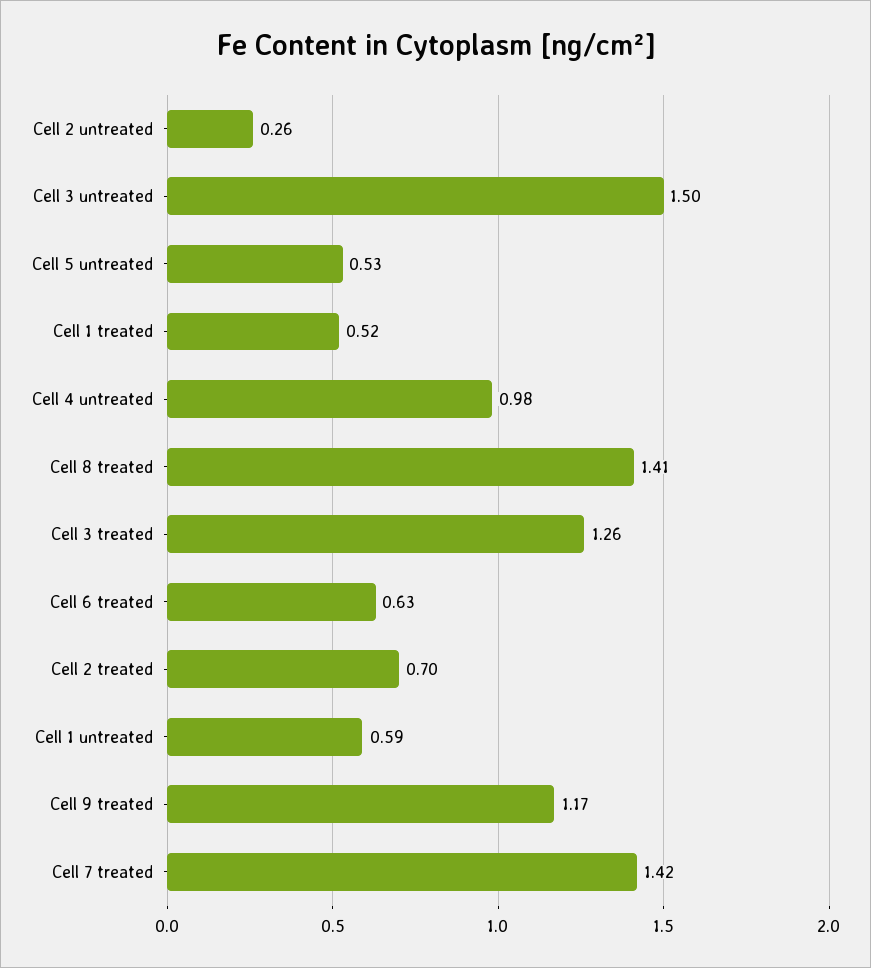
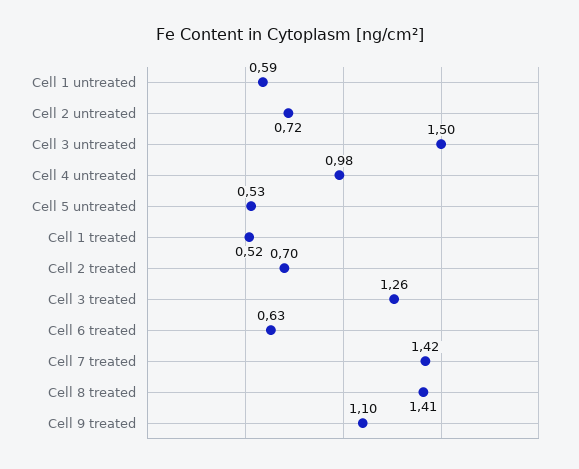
Cell 2 untreated: 0.26 -> 0.72
Cell 9 treated: 1.17 -> 1.1

